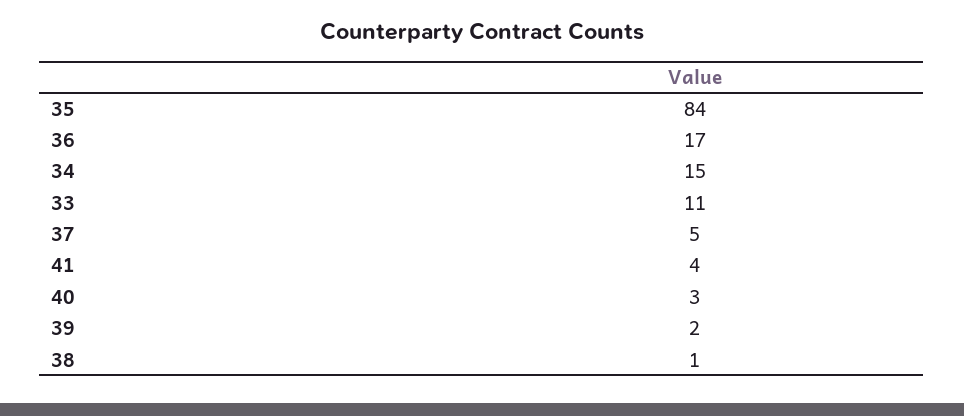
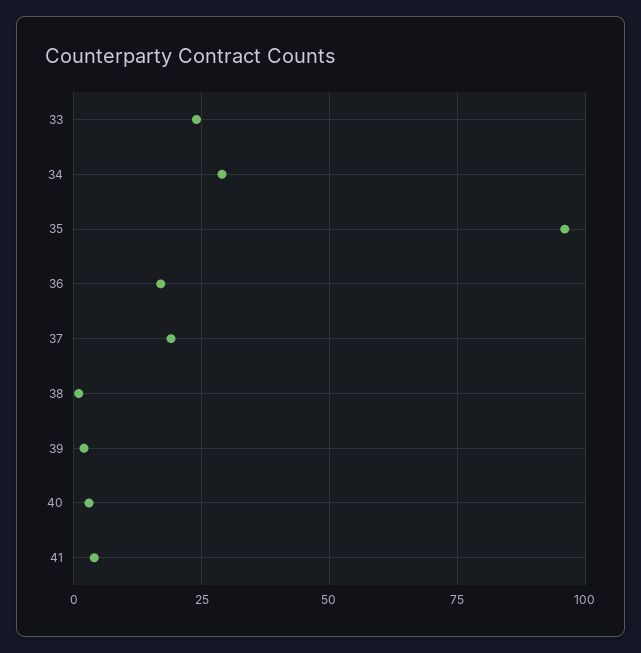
35: 84 -> 95
34: 15 -> 30
33: 11 -> 25
37: 5 -> 20

